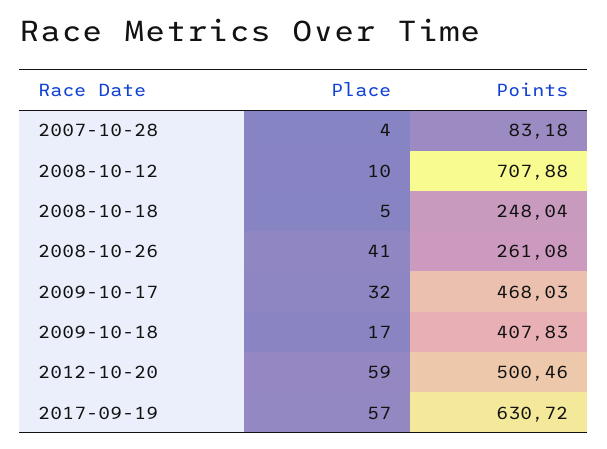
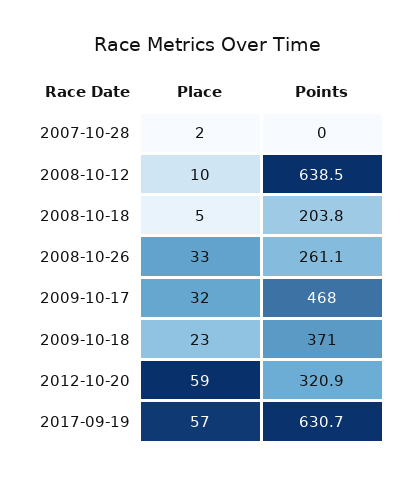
Place, 2007-10-28: 4 -> 2
Points, 2007-10-28: 83.18 -> 0
Points, 2008-10-12: 707.88 -> 638.5
Points, 2008-10-18: 248.04 -> 203.8
Place, 2008-10-26: 41 -> 33
Place, 2009-10-18: 17 -> 23
Points, 2009-10-18: 407.83 -> 371
Points, 2012-10-20: 500.46 -> 320.9

